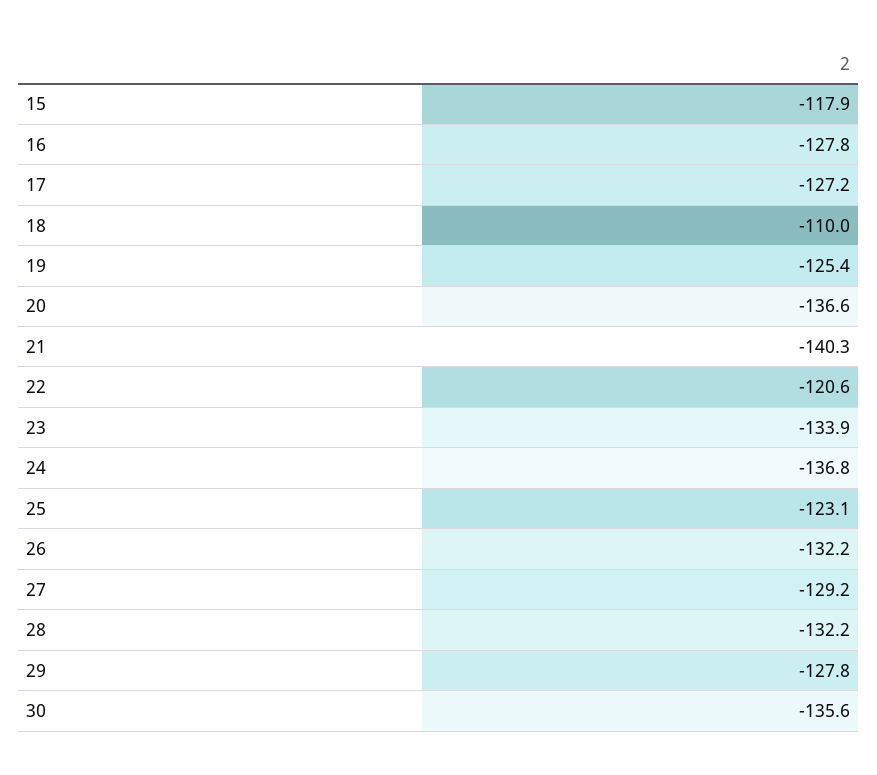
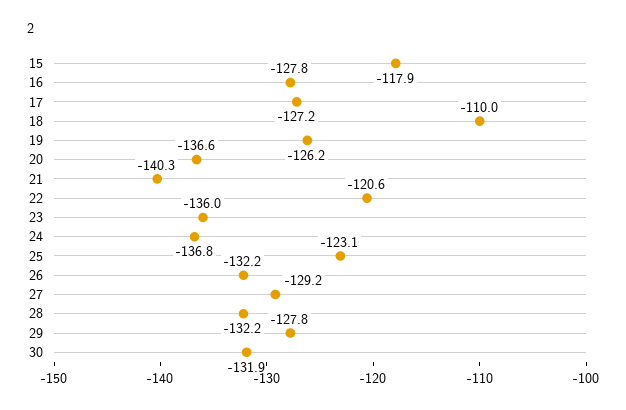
19: -125.4 -> -126.2
23: -133.9 -> -136
30: -135.6 -> -131.9

